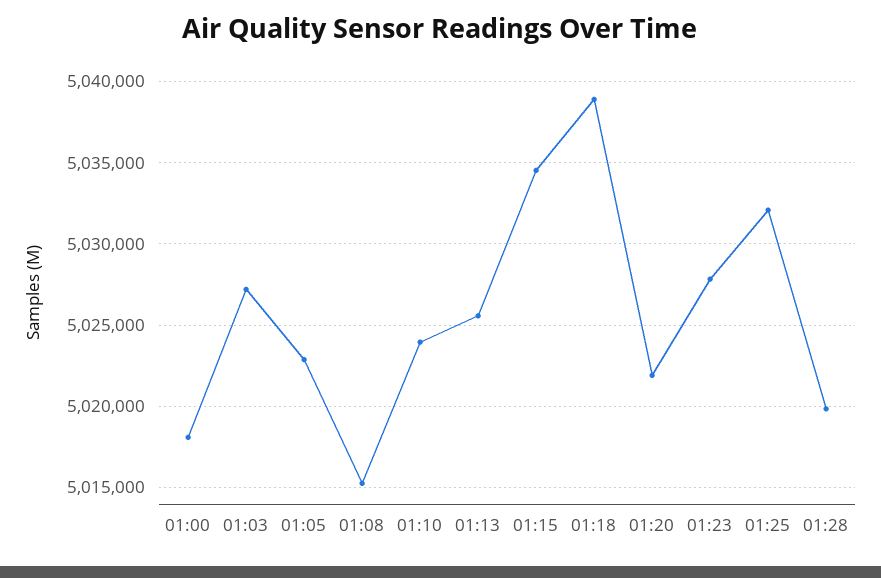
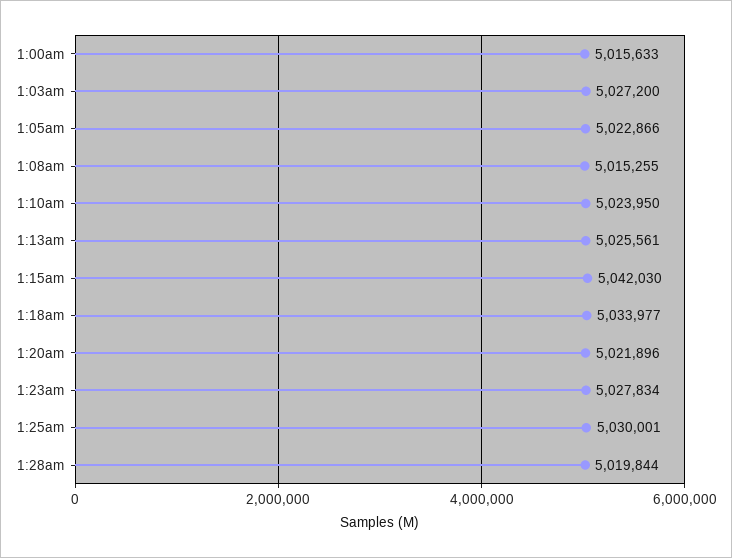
01:00: 5018000 -> 5015633
01:15: 5034500 -> 5042030
01:18: 5039000 -> 5033977
01:25: 5032000 -> 5030001

